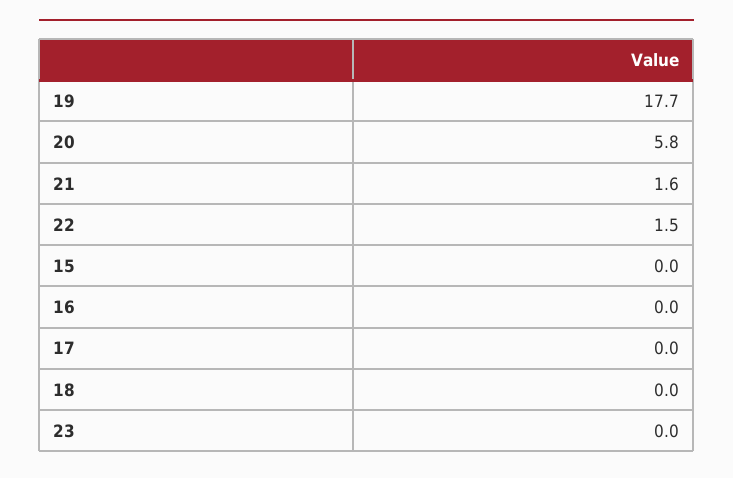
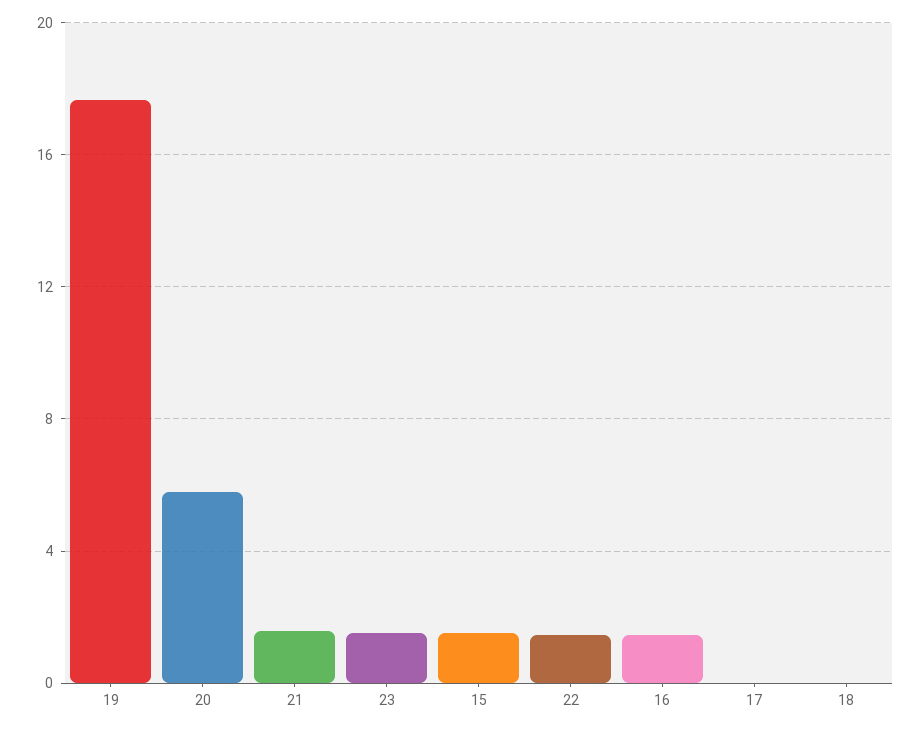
15: 0 -> 1.5
16: 0 -> 1.5
23: 0 -> 1.5

